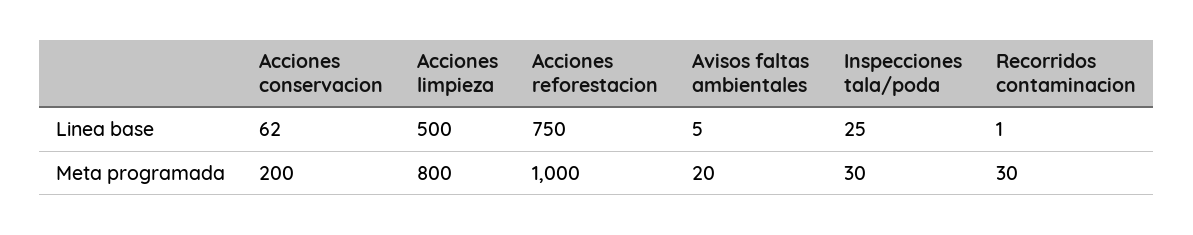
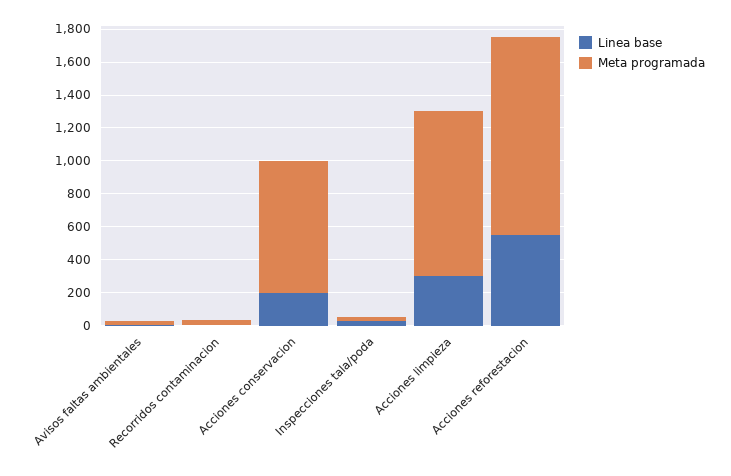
Linea base, Acciones conservacion: 62 -> 200
Linea base, Acciones limpieza: 500 -> 300
Linea base, Acciones reforestacion: 750 -> 550
Meta programada, Acciones conservacion: 200 -> 800
Meta programada, Acciones limpieza: 800 -> 1000
Meta programada, Acciones reforestacion: 1000 -> 1200

